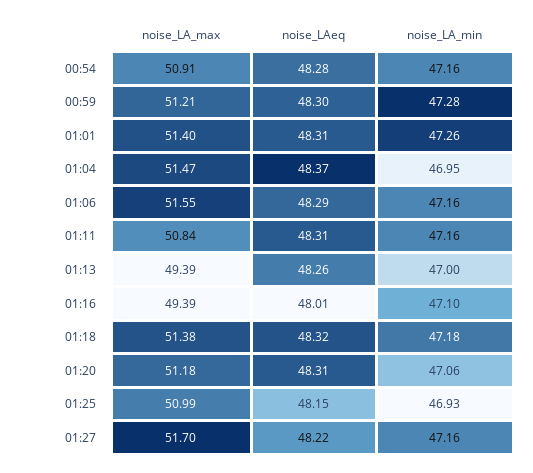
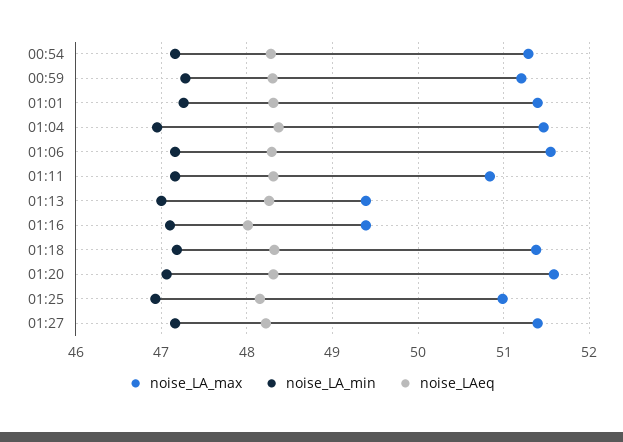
noise_LA_max, 00:54: 50.91 -> 51.3
noise_LA_max, 01:20: 51.18 -> 51.6
noise_LA_max, 01:27: 51.7 -> 51.4

